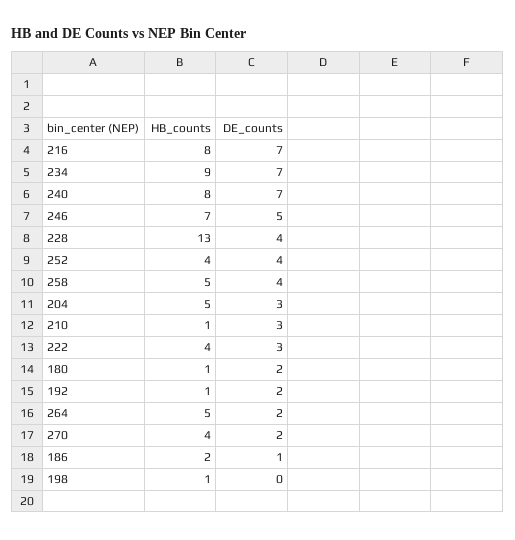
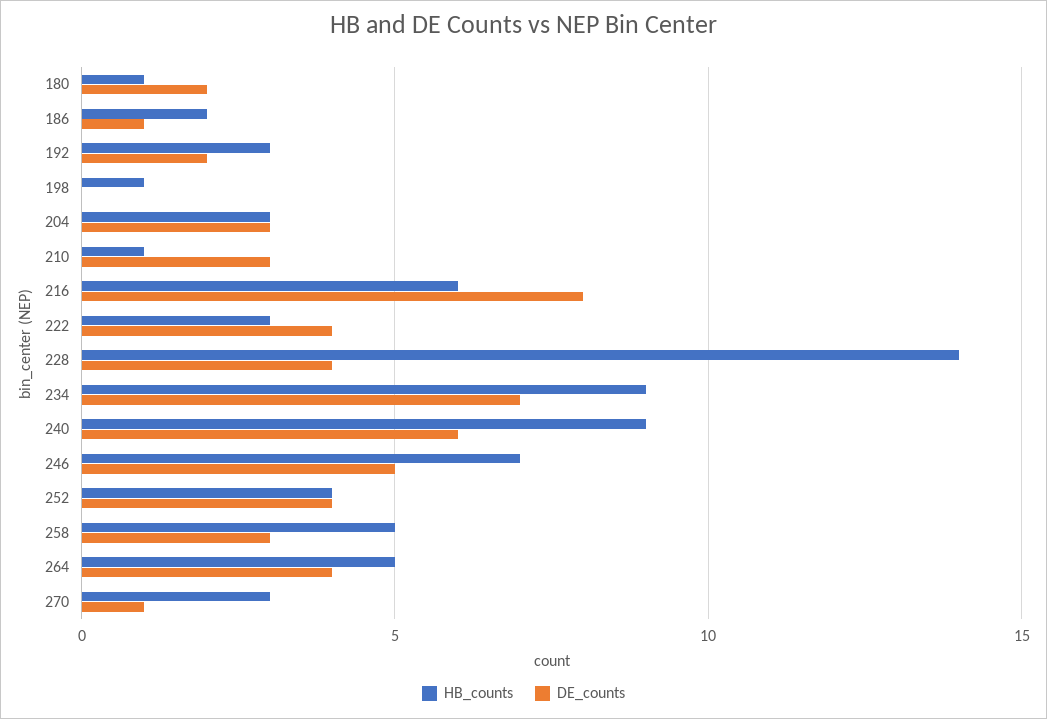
HB_counts, 216: 8 -> 6
DE_counts, 216: 7 -> 8
HB_counts, 240: 8 -> 9
DE_counts, 240: 7 -> 6
HB_counts, 228: 13 -> 14
DE_counts, 258: 4 -> 3
HB_counts, 204: 5 -> 3
HB_counts, 222: 4 -> 3
DE_counts, 222: 3 -> 4
HB_counts, 192: 1 -> 3
DE_counts, 264: 2 -> 4
HB_counts, 270: 4 -> 3
DE_counts, 270: 2 -> 1

